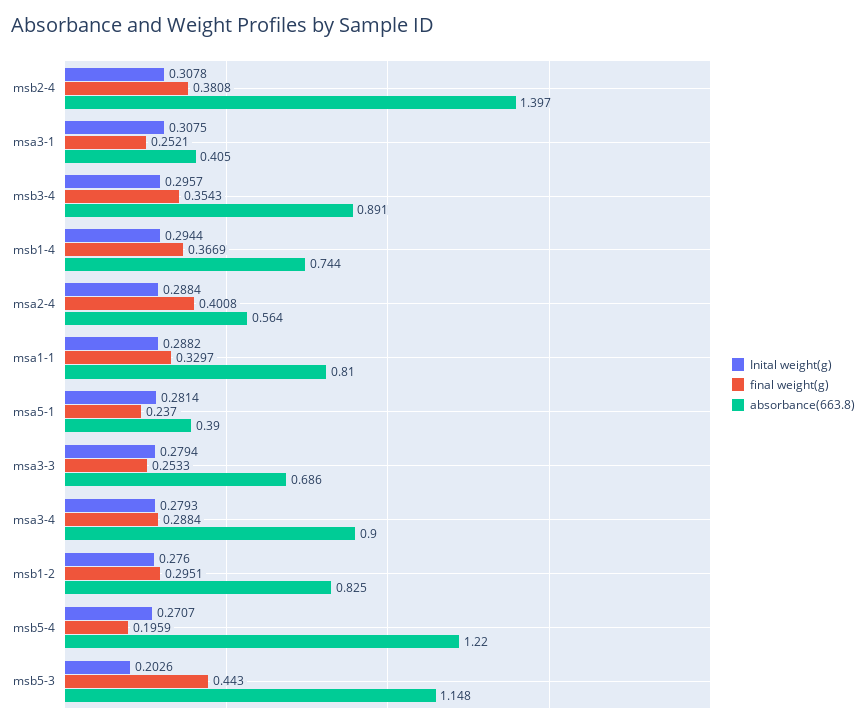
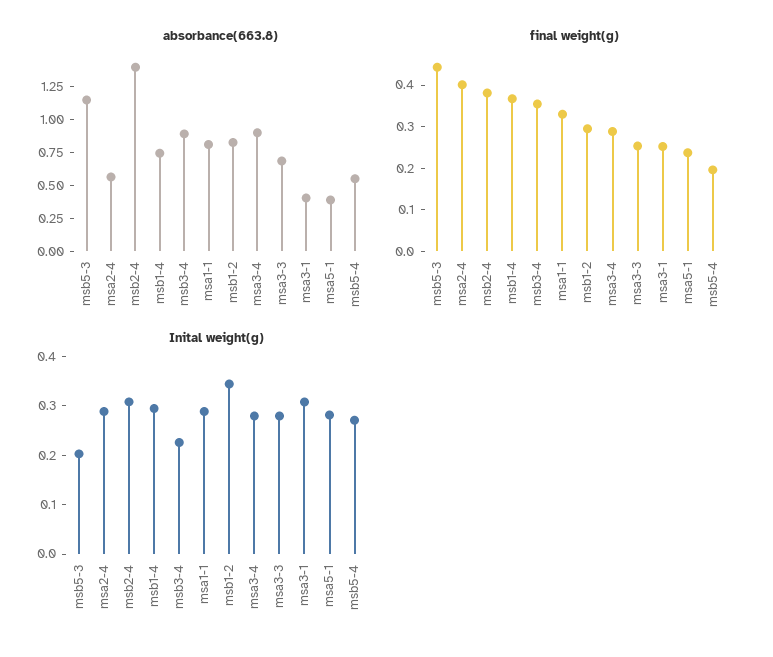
Inital weight(g), msb3-4: 0.2957 -> 0.22
Inital weight(g), msb1-2: 0.276 -> 0.34
absorbance(663.8), msb5-4: 1.22 -> 0.5

